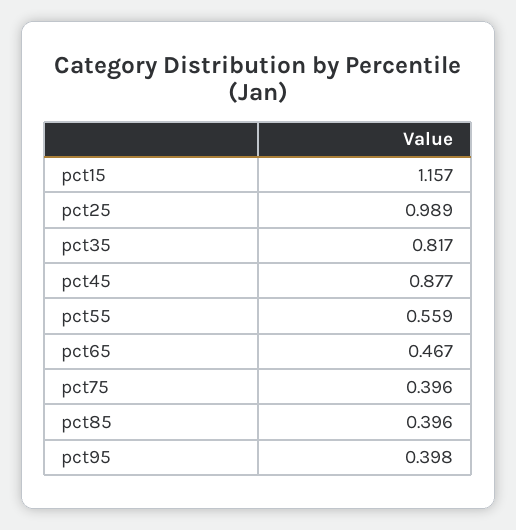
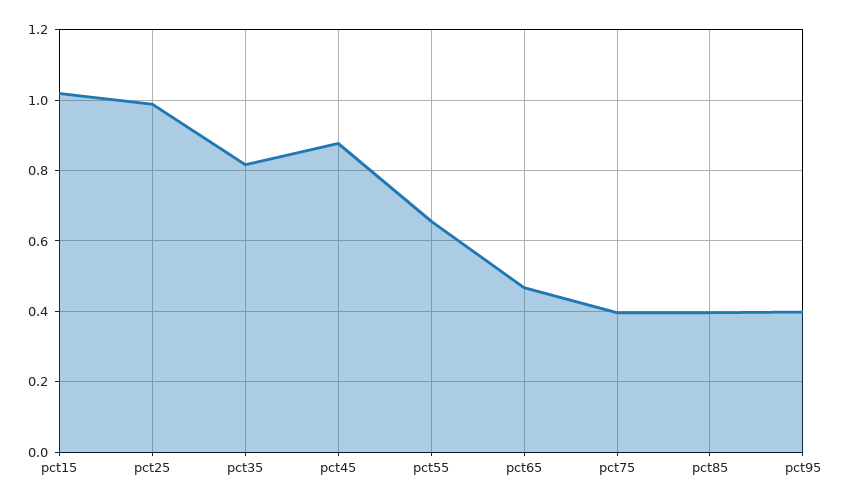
pct15: 1.157 -> 1.02
pct55: 0.559 -> 0.66

